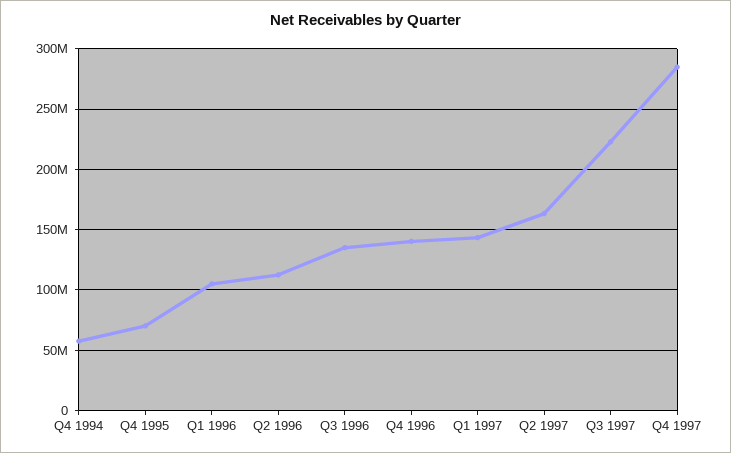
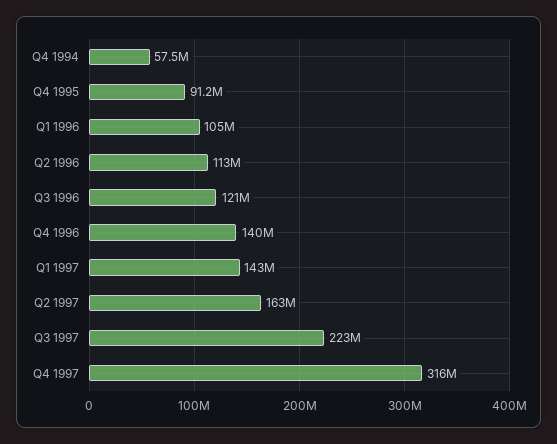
Q4 1995: 70000000 -> 91200000
Q3 1996: 135000000 -> 121000000
Q4 1997: 285000000 -> 316000000

